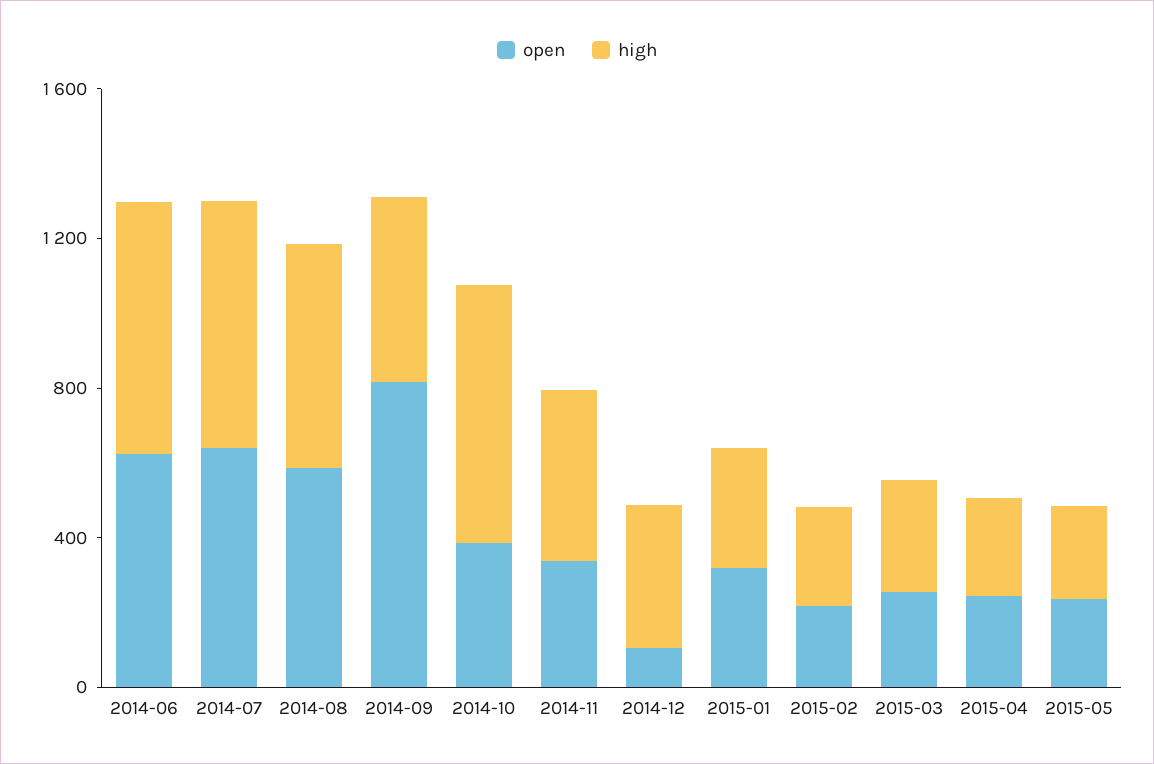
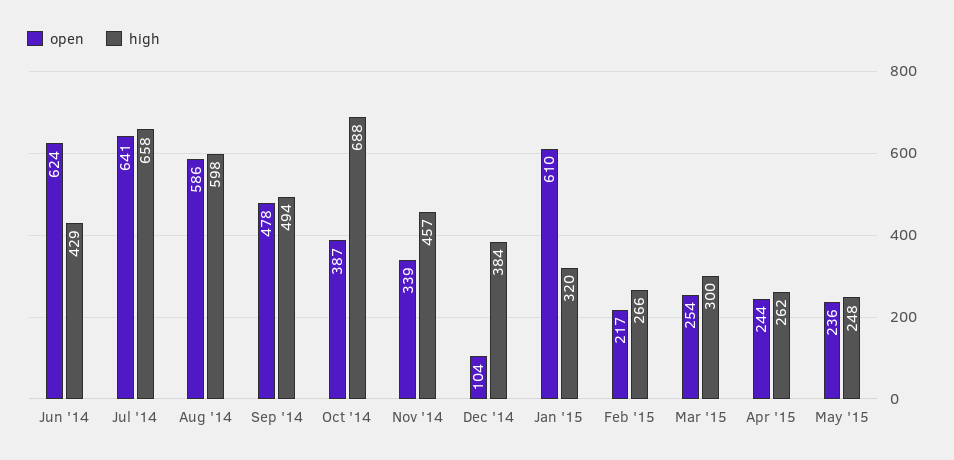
high, 2014-06: 700 -> 429
open, 2014-09: 800 -> 478
open, 2015-01: 300 -> 610

